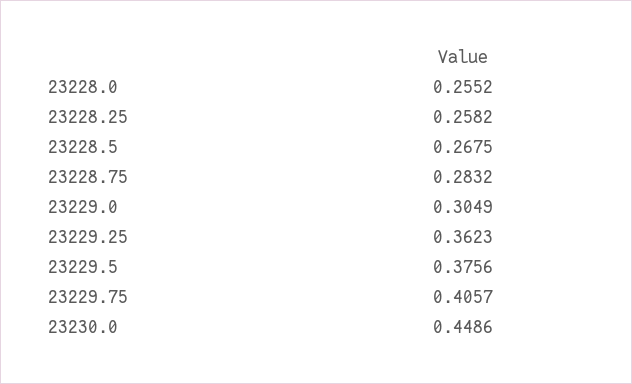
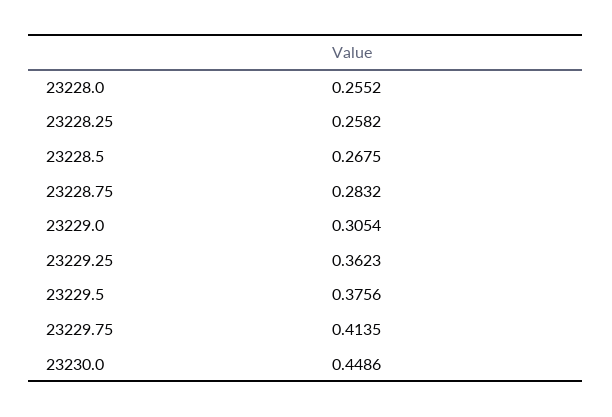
23229.0: 0.3049 -> 0.3054
23229.75: 0.4057 -> 0.4135

